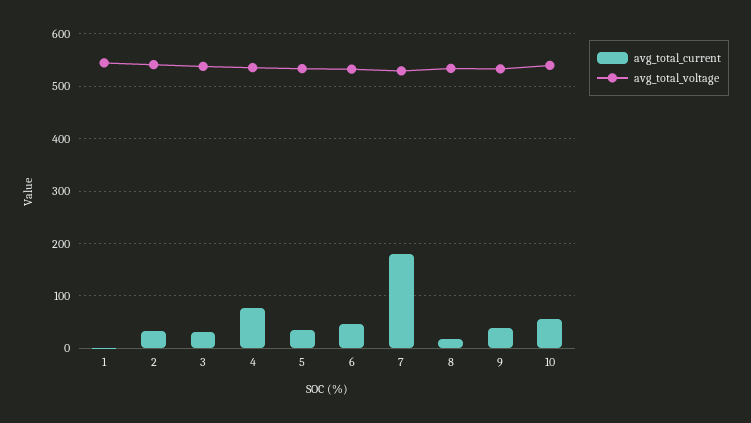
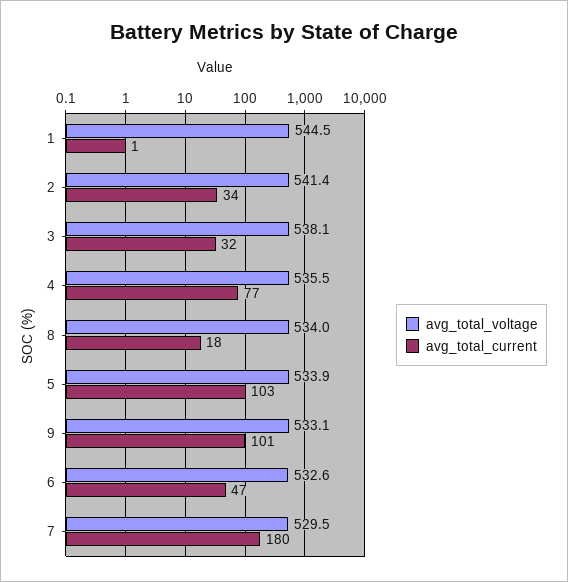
avg_total_current, 5: 40 -> 103
avg_total_current, 9: 40 -> 101
avg_total_current, 10: 60 -> none
avg_total_voltage, 10: 540 -> none

